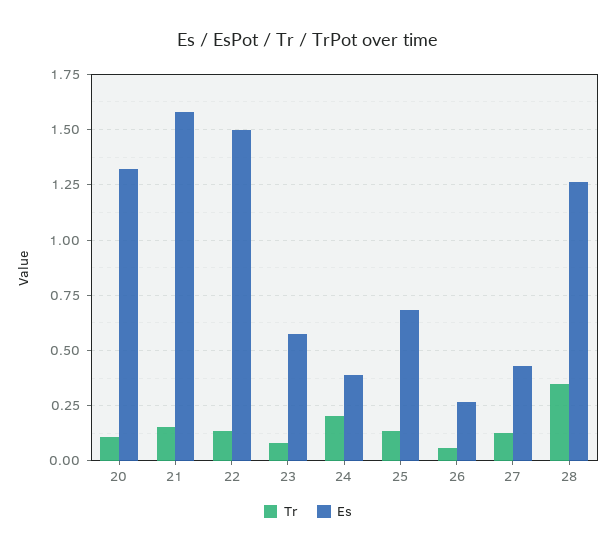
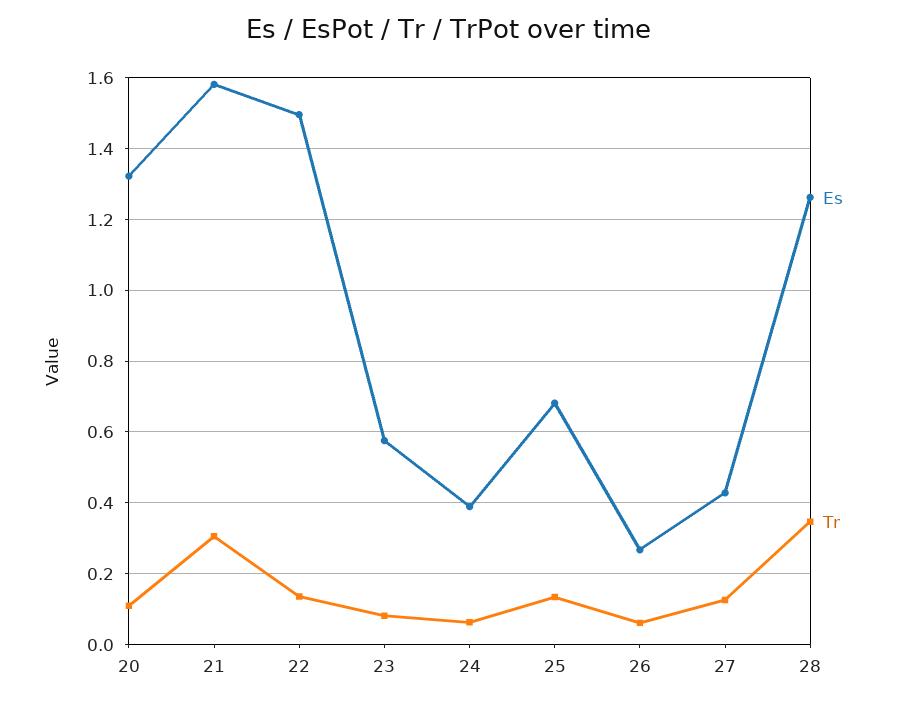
Tr, 21: 0.15 -> 0.3
Tr, 24: 0.2 -> 0.06

